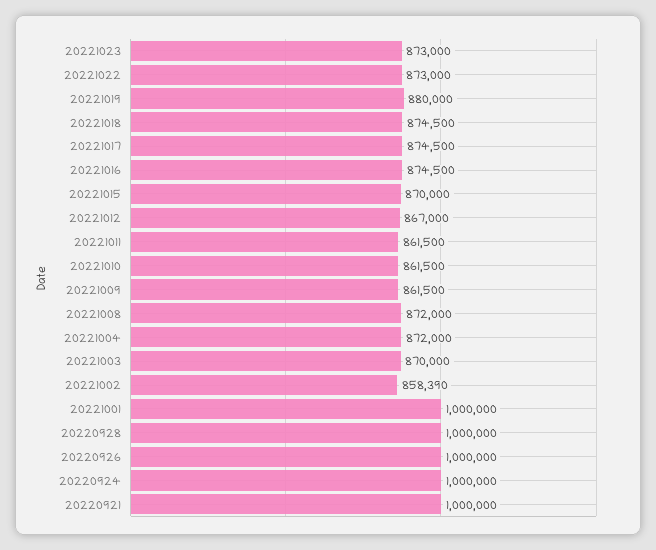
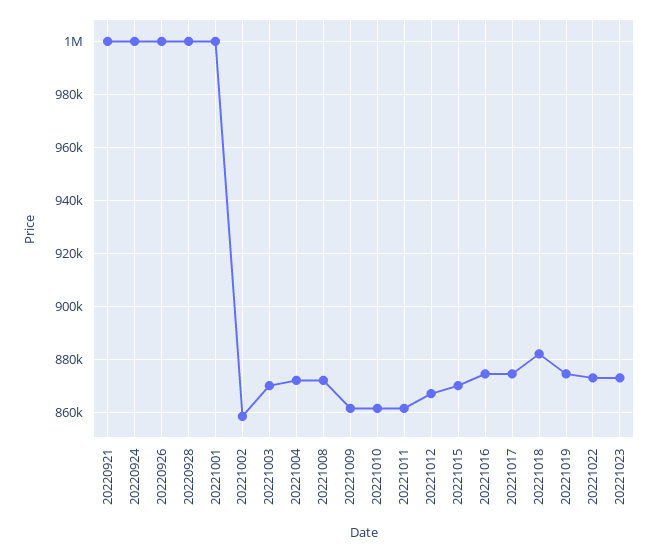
20221019: 880000 -> 875000
20221018: 874500 -> 882500

